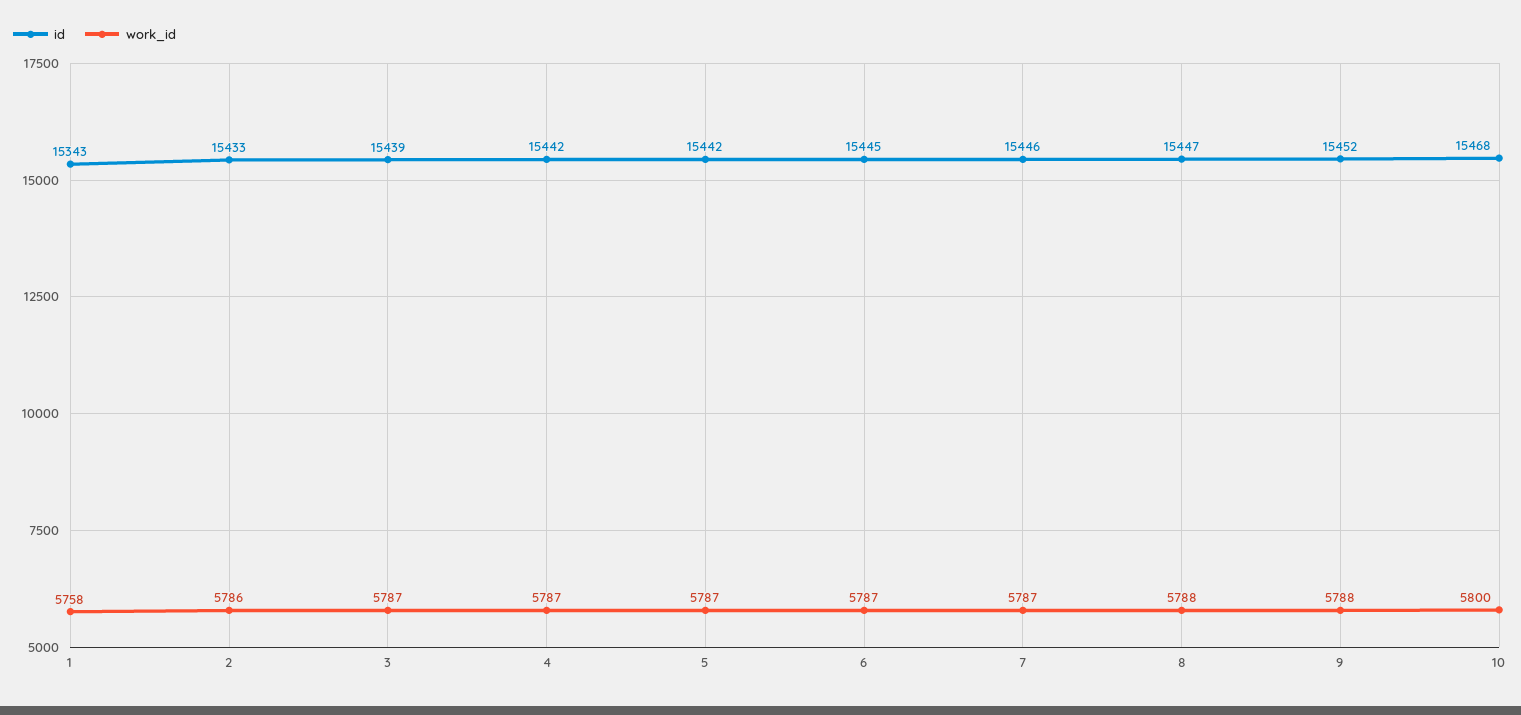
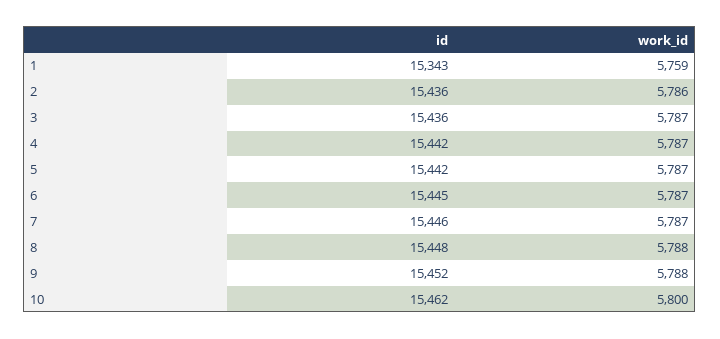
work_id, 1: 5758 -> 5759
id, 2: 15433 -> 15436
id, 3: 15439 -> 15436
id, 8: 15447 -> 15448
id, 10: 15468 -> 15462

